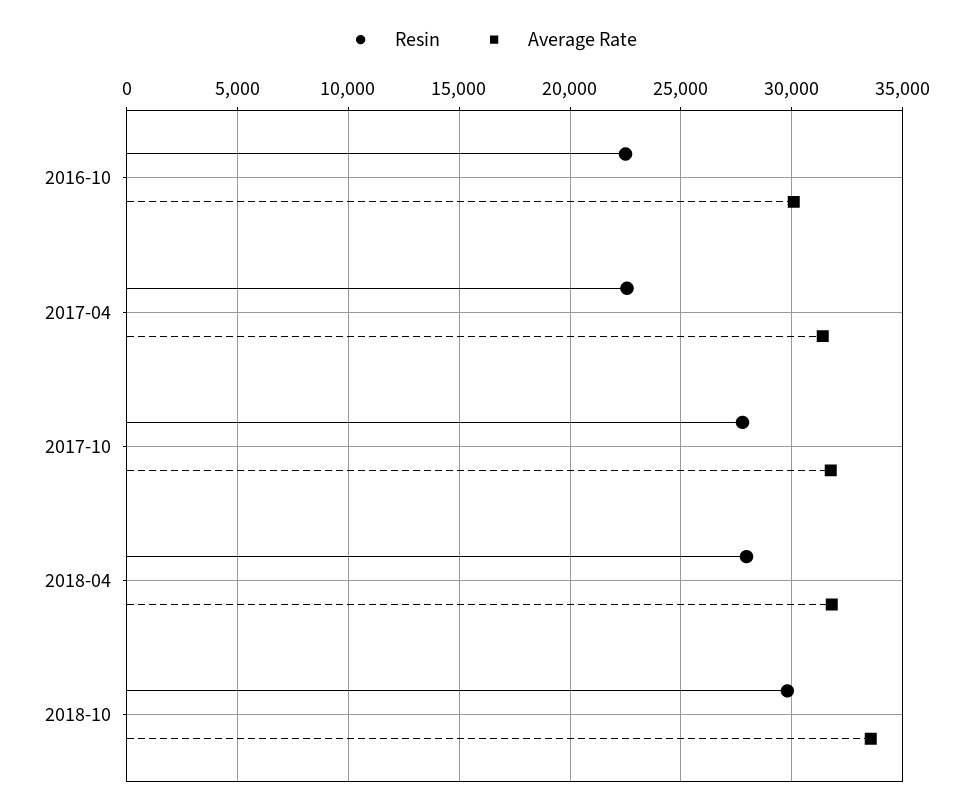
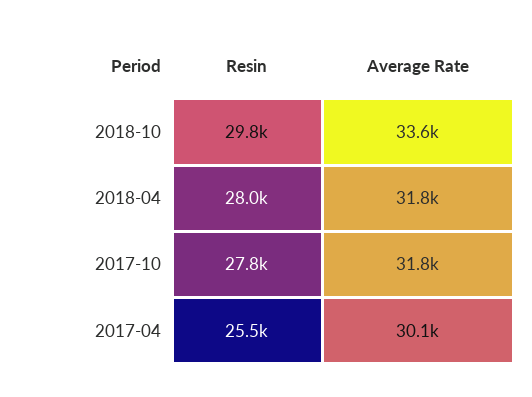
Resin, 2016-10: 22500 -> none
Average Rate, 2016-10: 30000 -> none
Resin, 2017-04: 22500 -> 25500
Average Rate, 2017-04: 31500 -> 30100

